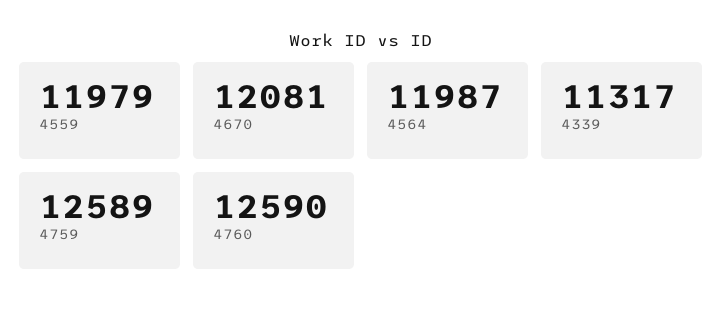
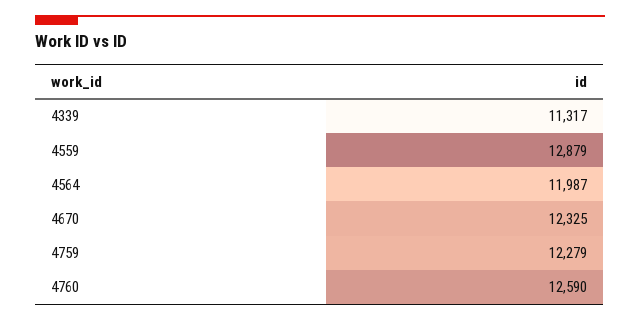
4559: 11979 -> 12879
4670: 12081 -> 12325
4759: 12589 -> 12279

